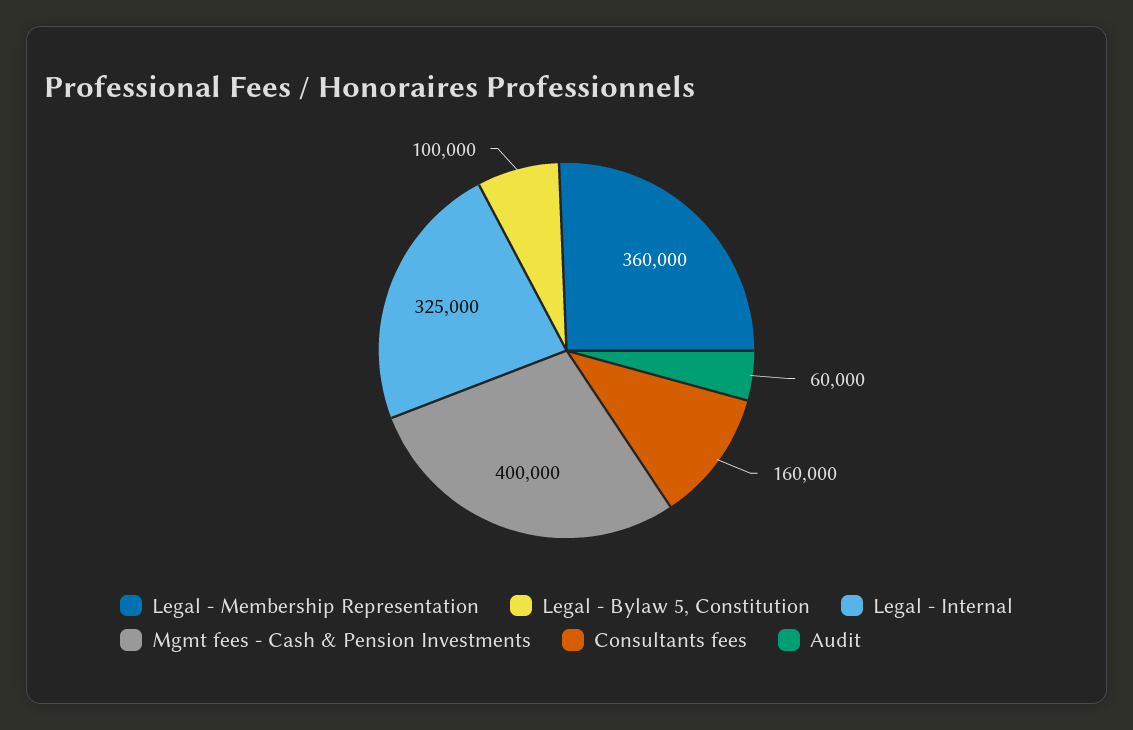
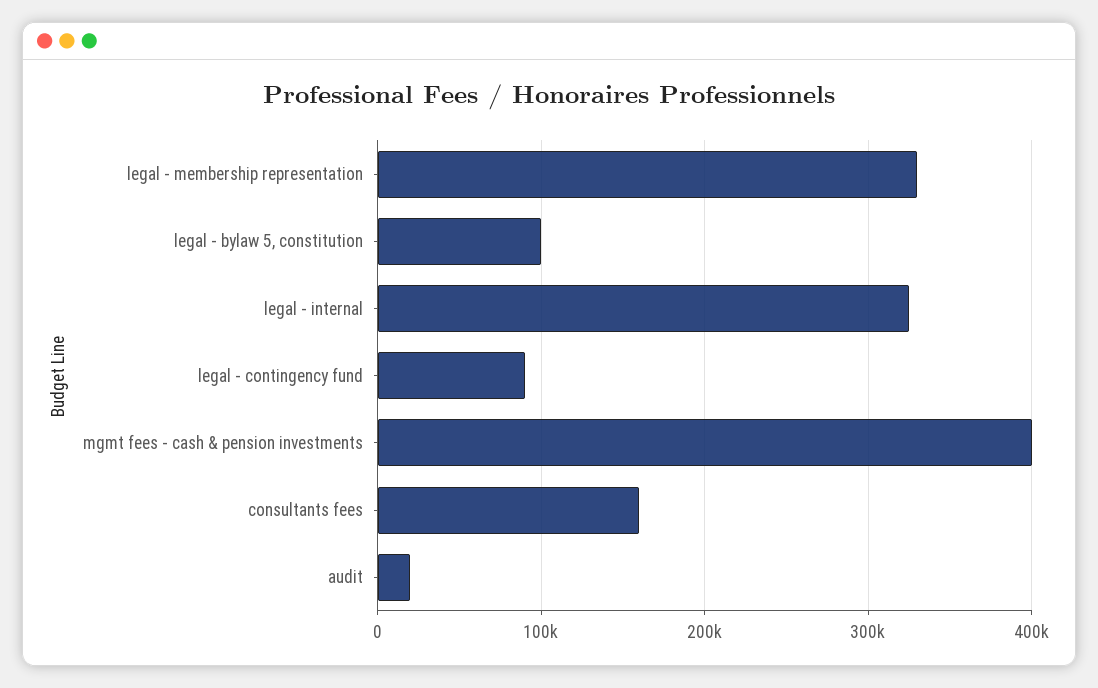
Legal - Membership Representation: 360000 -> 330000
Audit: 60000 -> 20000
legal - contingency fund: none -> 90000

